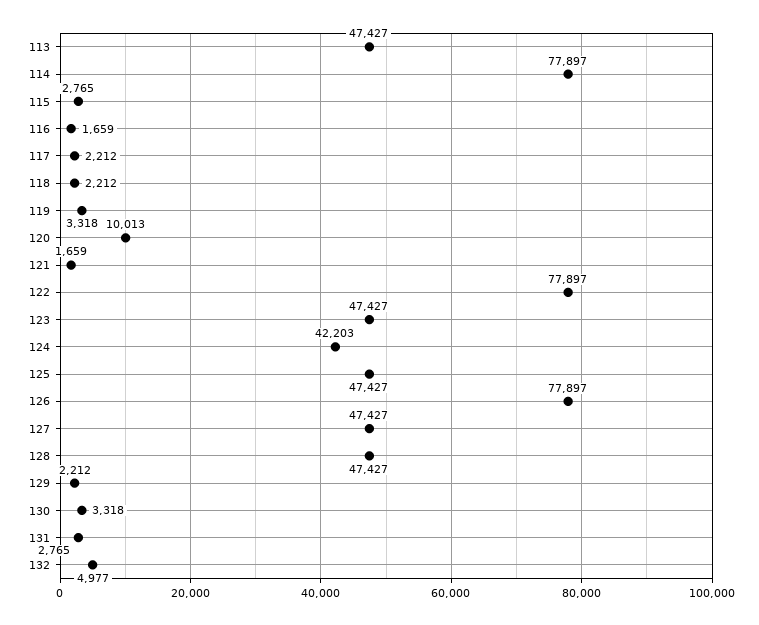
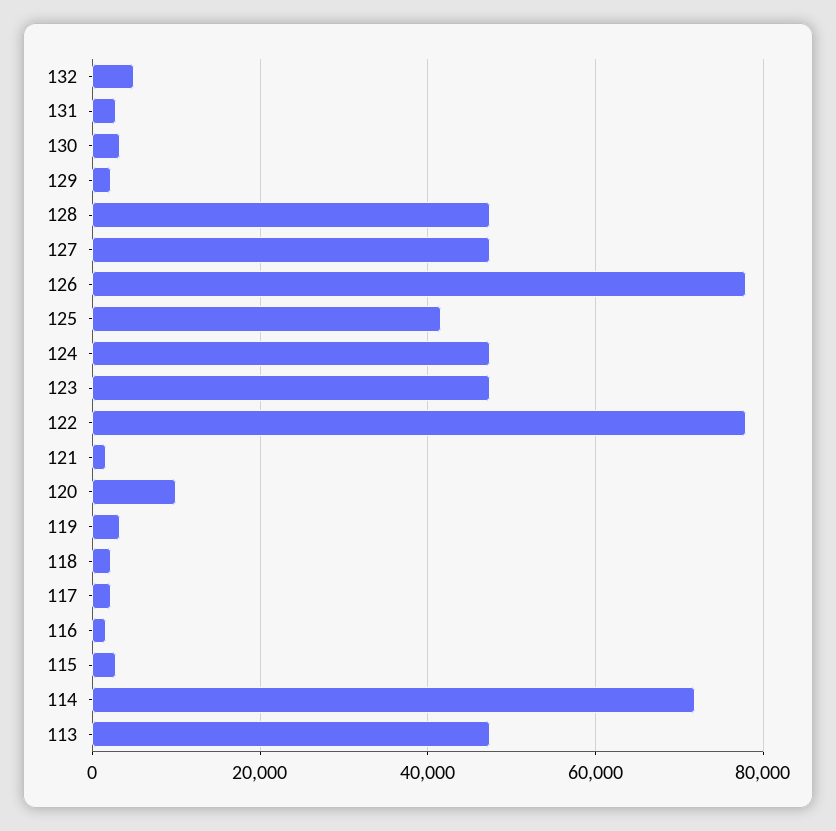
114: 77897 -> 72000
124: 42203 -> 48000
125: 47427 -> 42000

